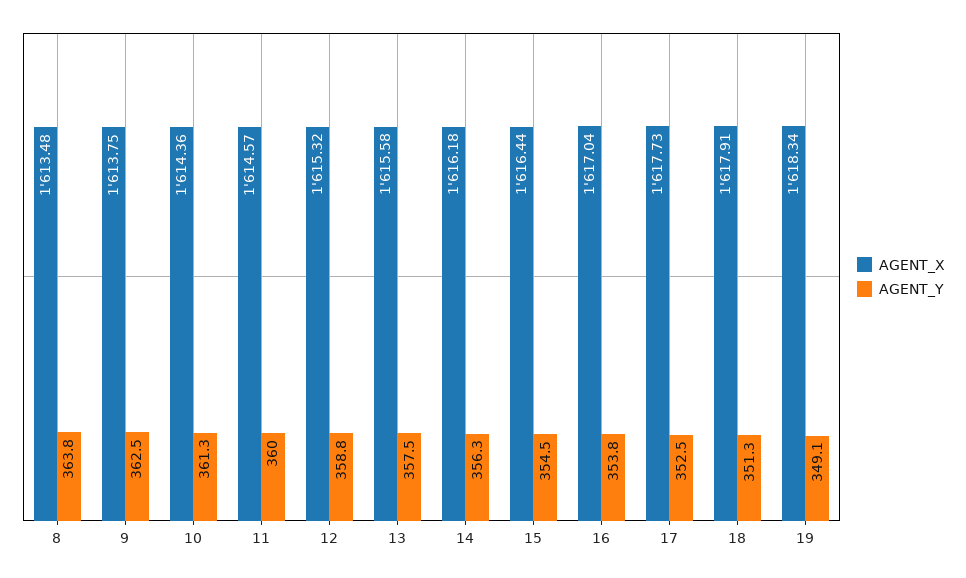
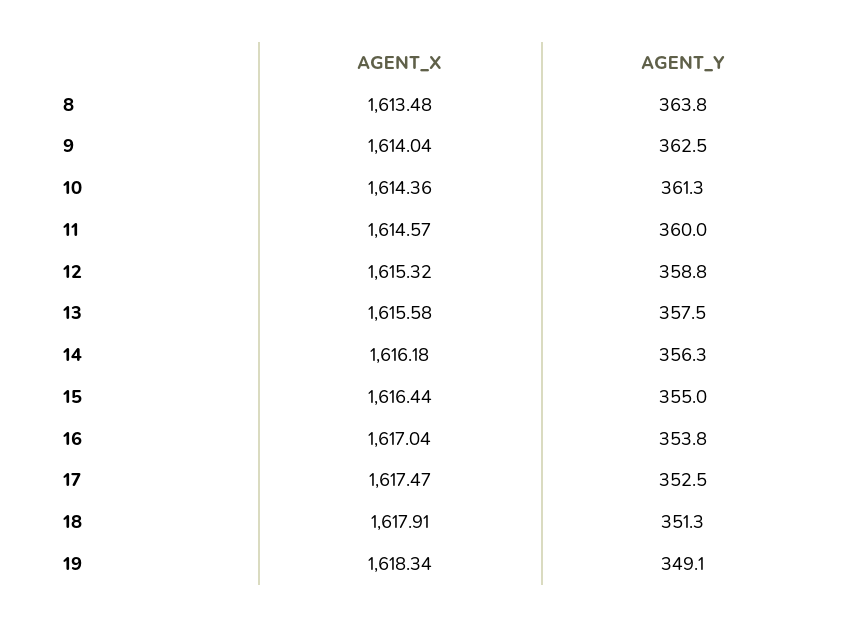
AGENT_X, 9: 1613.75 -> 1614.04
AGENT_Y, 15: 354.5 -> 355
AGENT_X, 17: 1617.73 -> 1617.47

